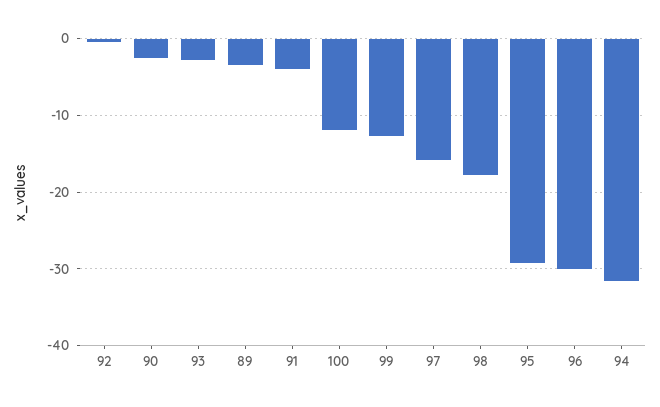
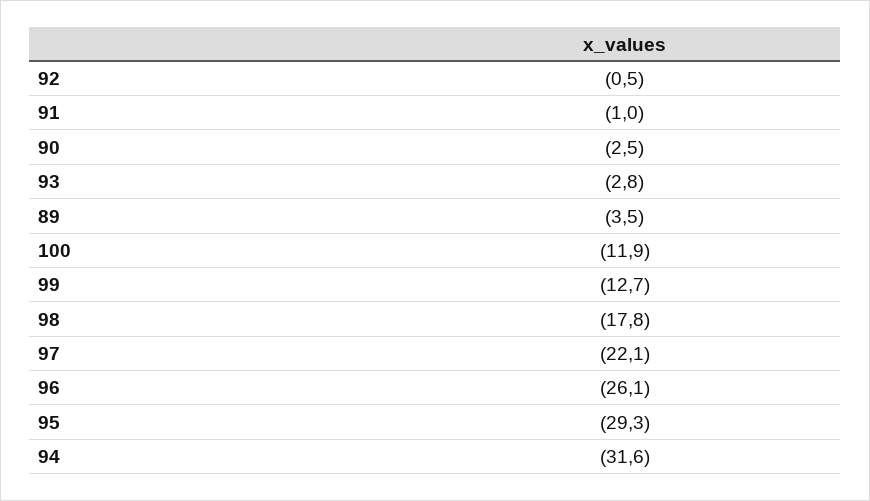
91: -4 -> -1
97: -16 -> -22.1
96: -30 -> -26.1

